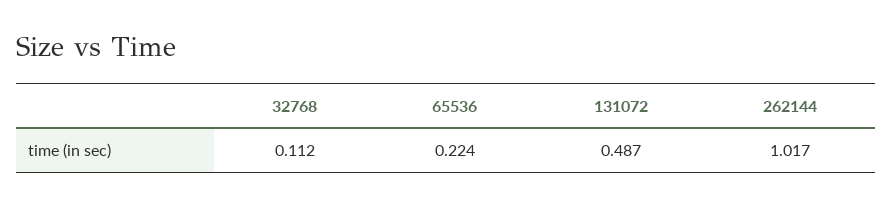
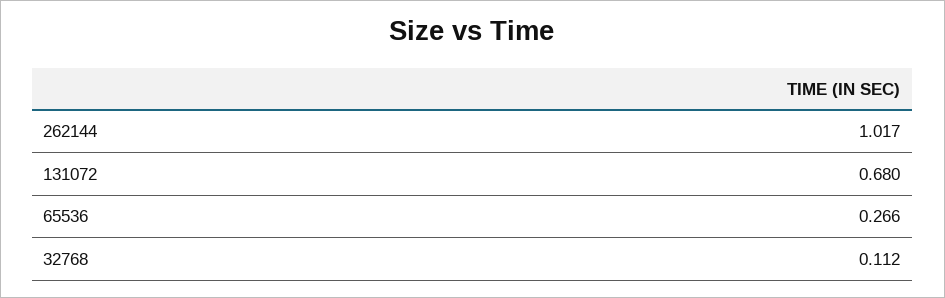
65536: 0.224 -> 0.266
131072: 0.487 -> 0.68

